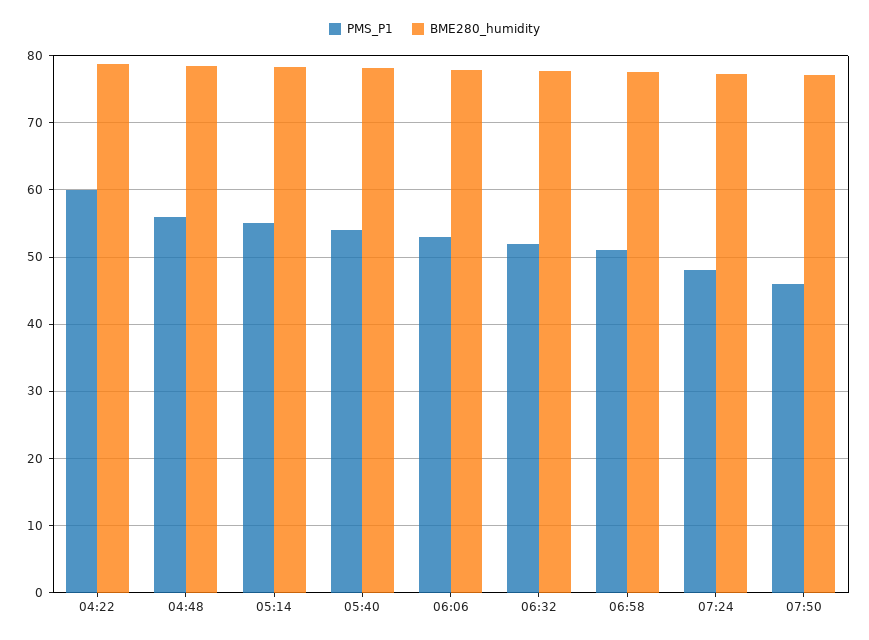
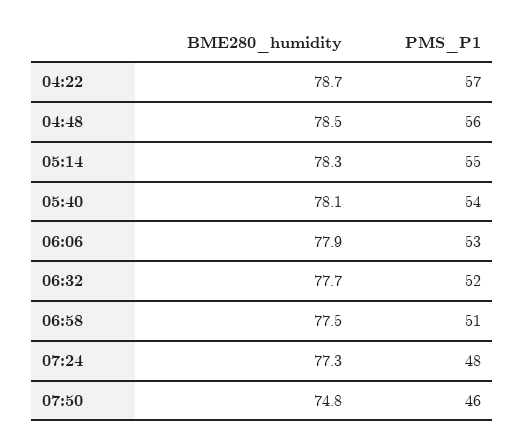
PMS_P1, 04:22: 60 -> 57
BME280_humidity, 07:50: 77 -> 74.8

